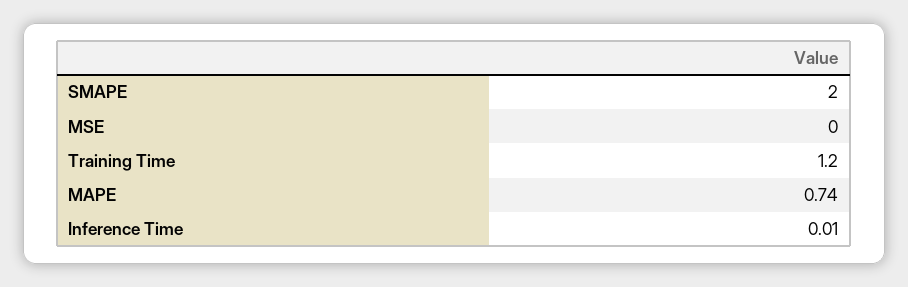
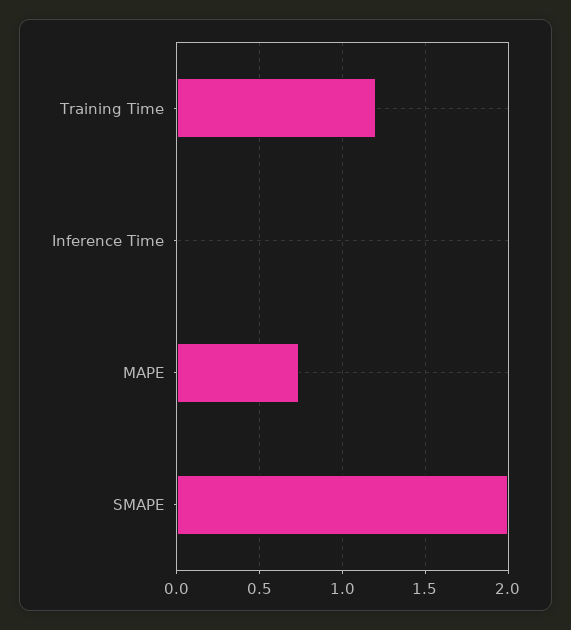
MSE: 0 -> none

